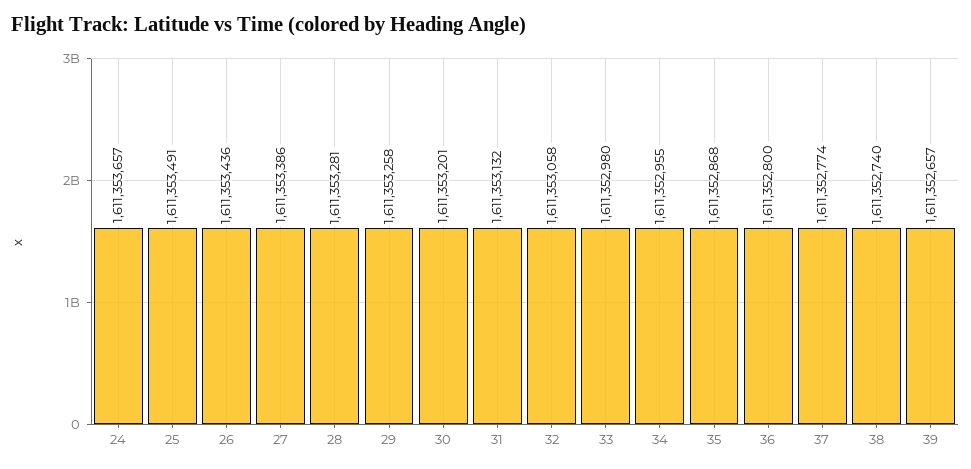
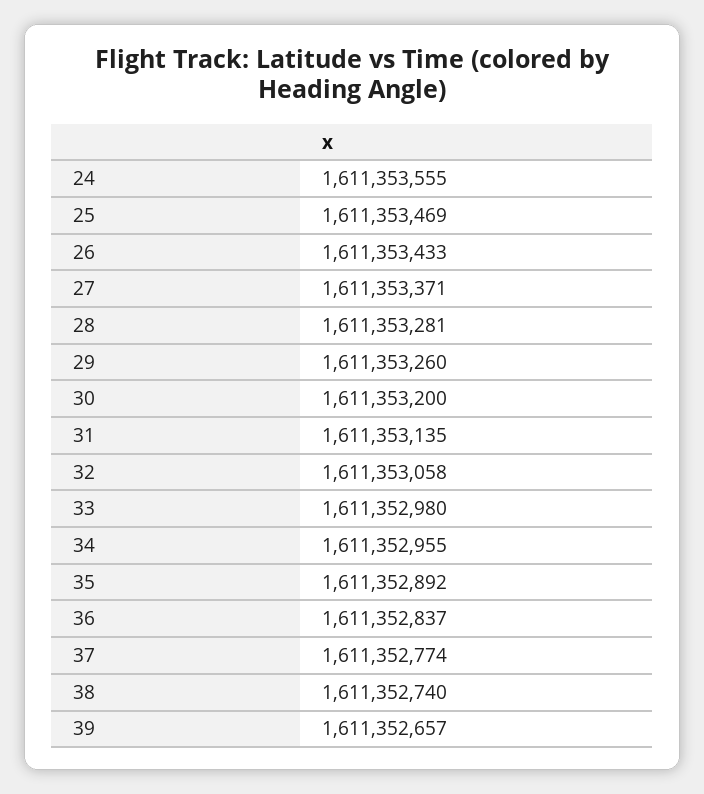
24: 1611353657 -> 1611353555
25: 1611353491 -> 1611353469
26: 1611353436 -> 1611353433
27: 1611353386 -> 1611353371
29: 1611353258 -> 1611353260
30: 1611353201 -> 1611353200
31: 1611353132 -> 1611353135
35: 1611352868 -> 1611352892
36: 1611352800 -> 1611352837

